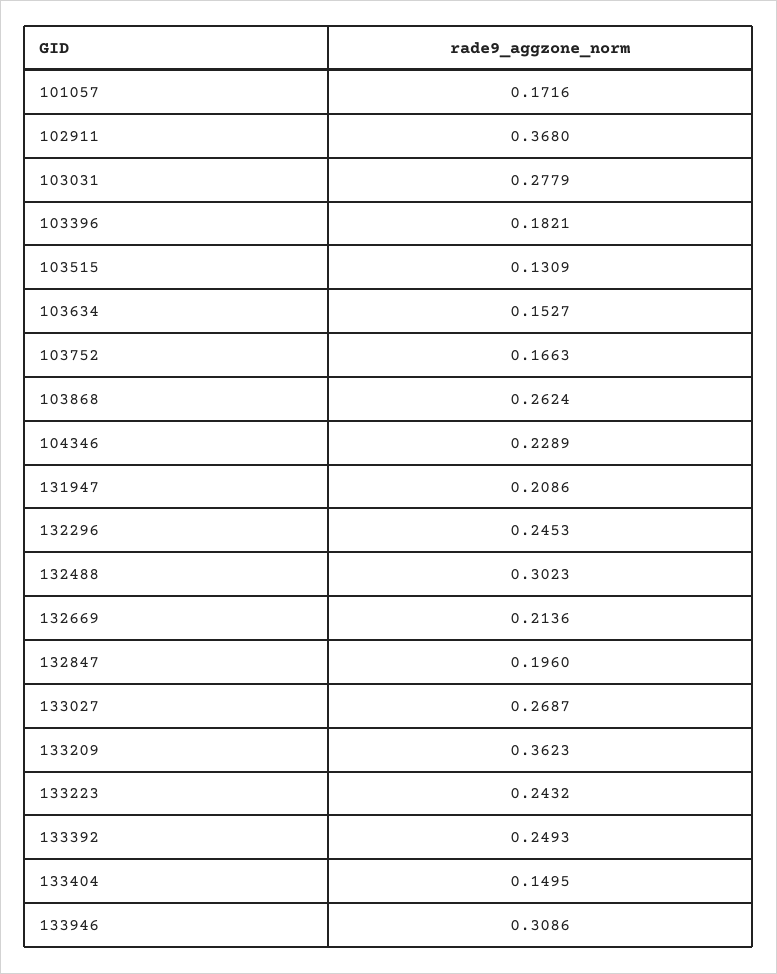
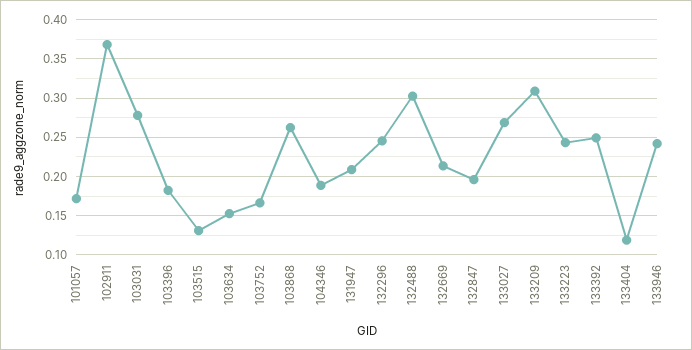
104346: 0.2289 -> 0.19
133209: 0.3623 -> 0.31
133404: 0.1495 -> 0.12
133946: 0.3086 -> 0.24

